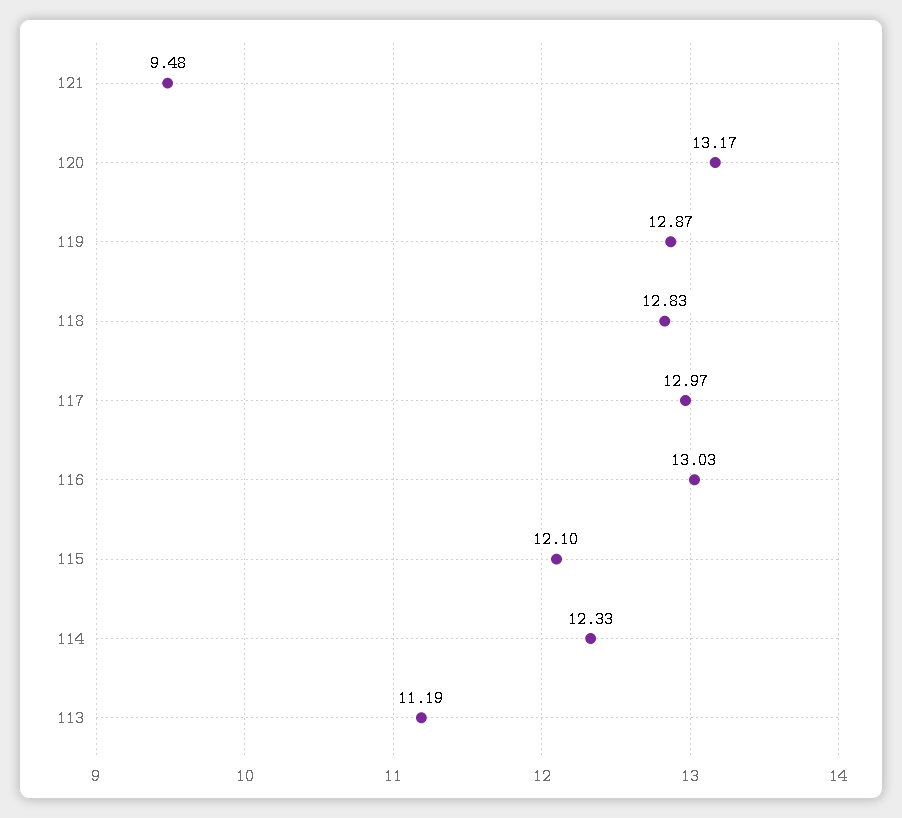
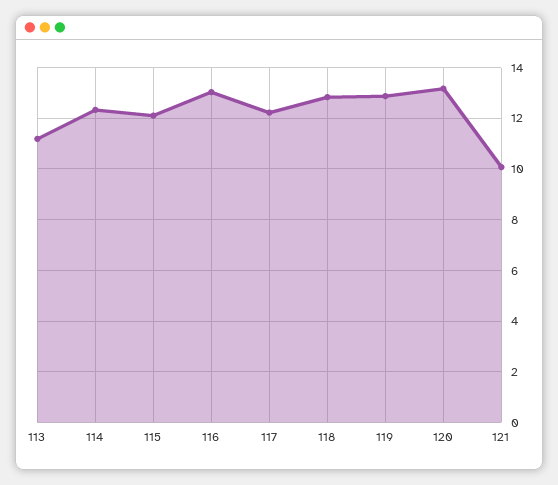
121: 9.48 -> 10
117: 12.97 -> 12.25

